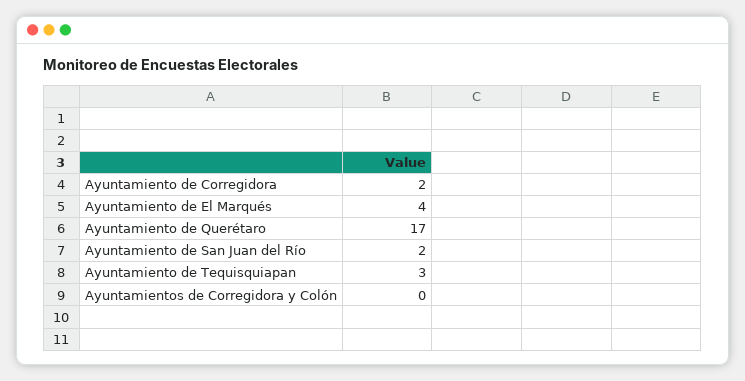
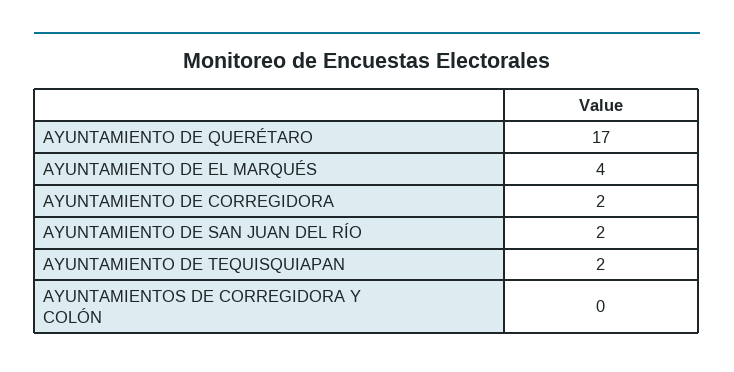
Ayuntamiento de Tequisquiapan: 3 -> 2

